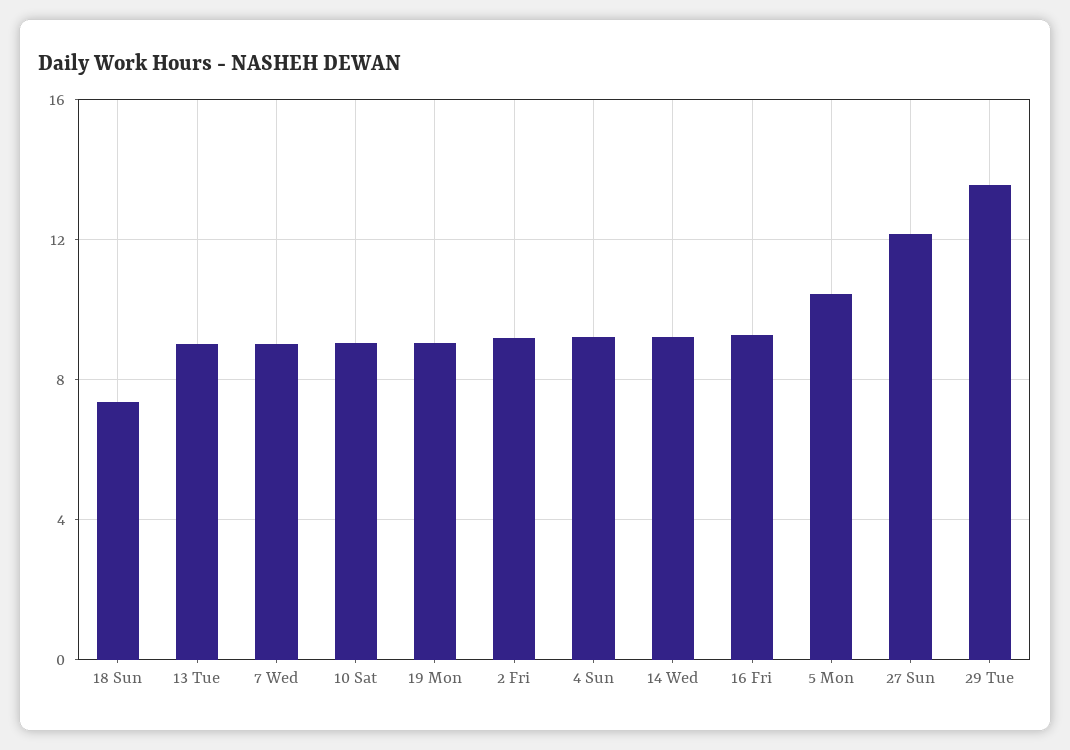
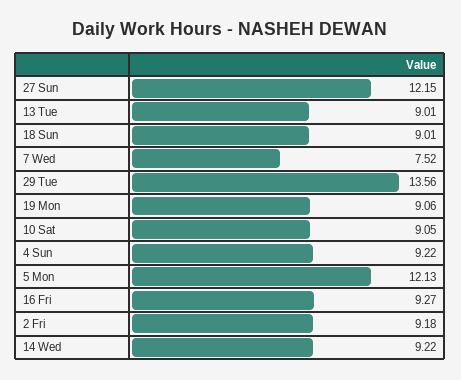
18 Sun: 7.5 -> 9.01
7 Wed: 9 -> 7.52
5 Mon: 10.5 -> 12.13

